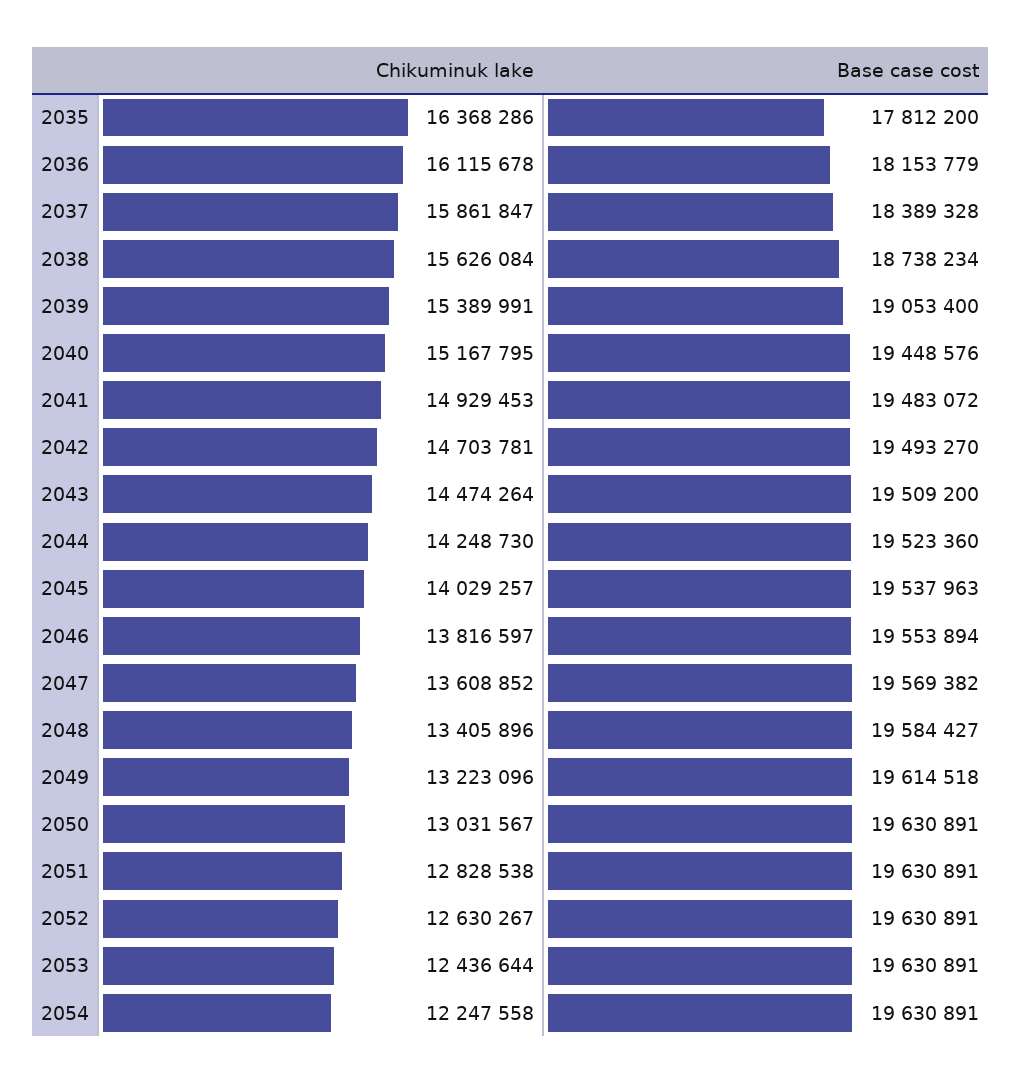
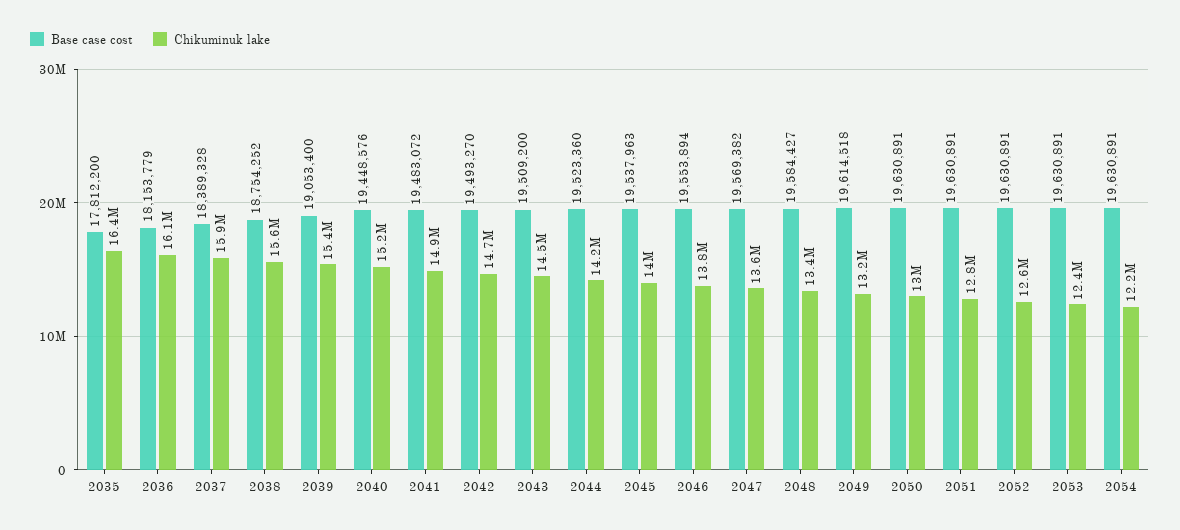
Base case cost, 2038: 18738234 -> 18754252

